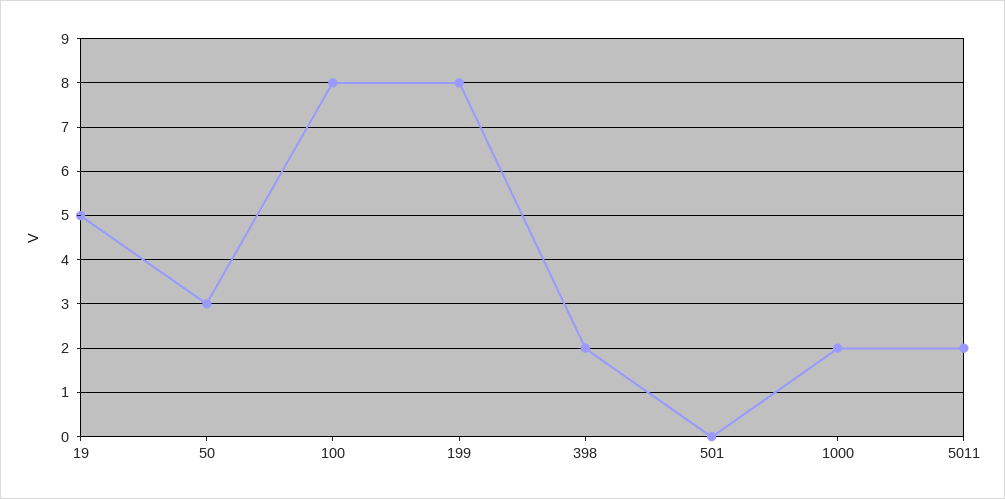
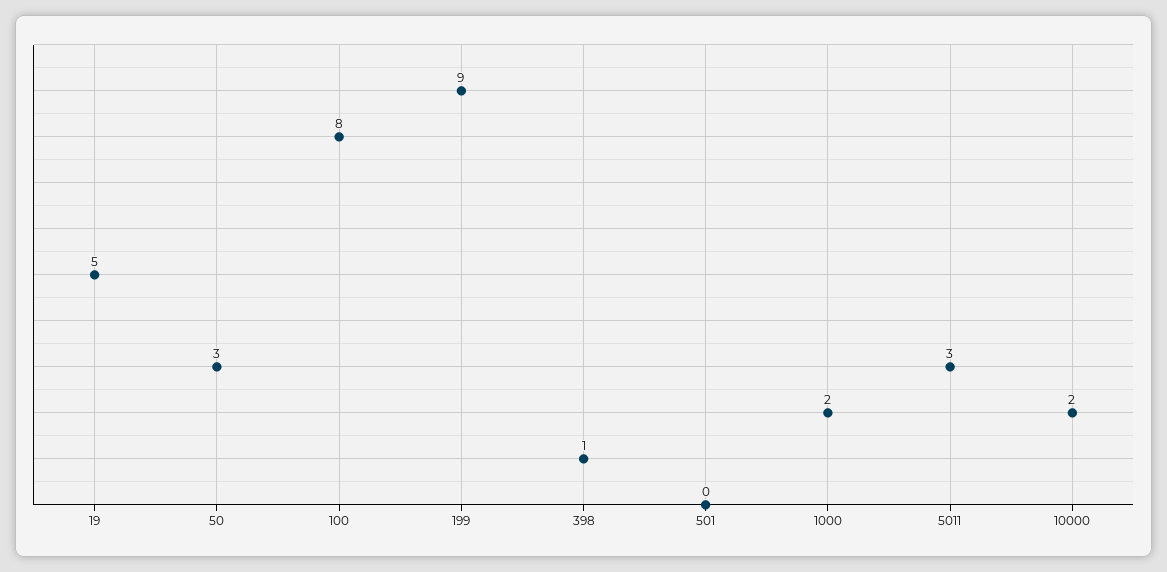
199: 8 -> 9
398: 2 -> 1
5011: 2 -> 3
10000: none -> 2

